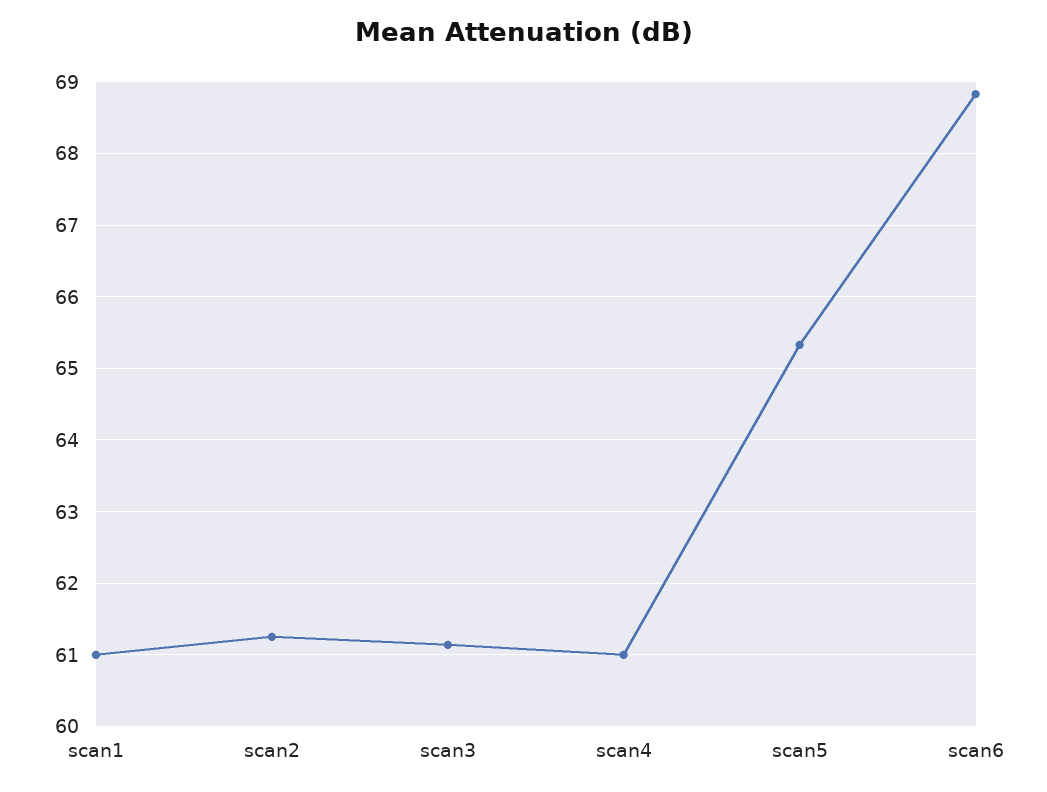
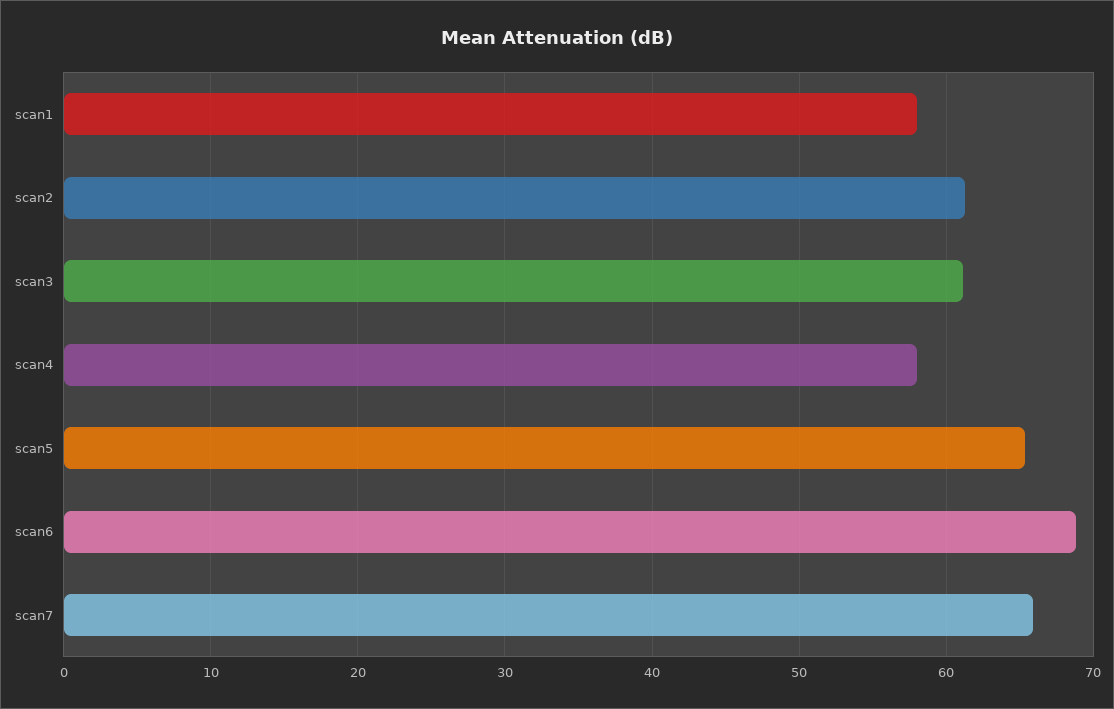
scan1: 61 -> 58
scan4: 61 -> 58
scan7: none -> 66

